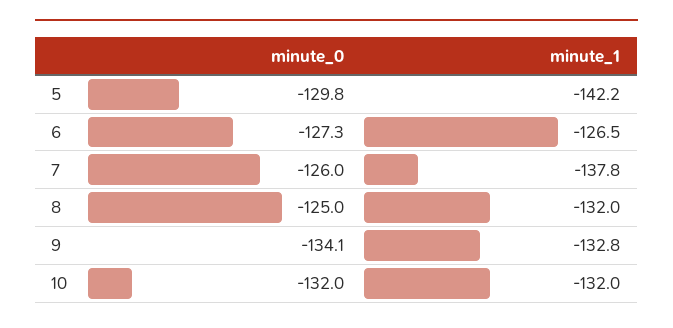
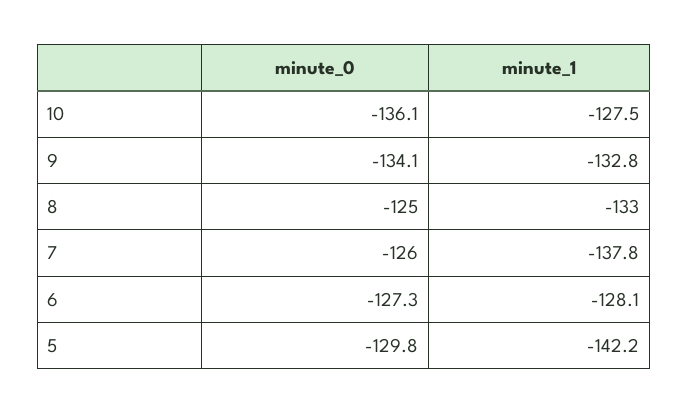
minute_1, 6: -126.5 -> -128.1
minute_1, 8: -132 -> -133
minute_0, 10: -132 -> -136.1
minute_1, 10: -132 -> -127.5

